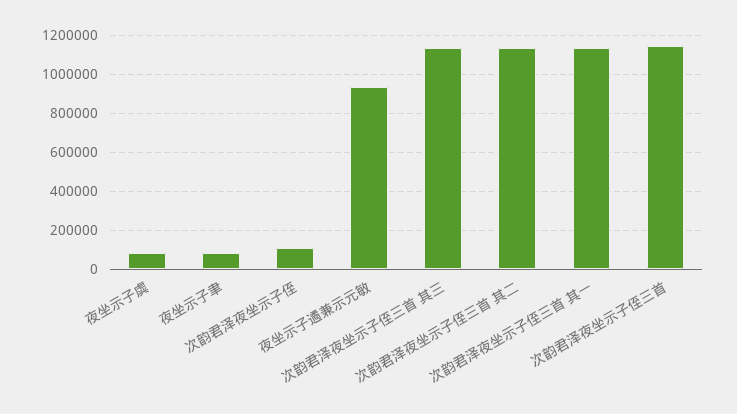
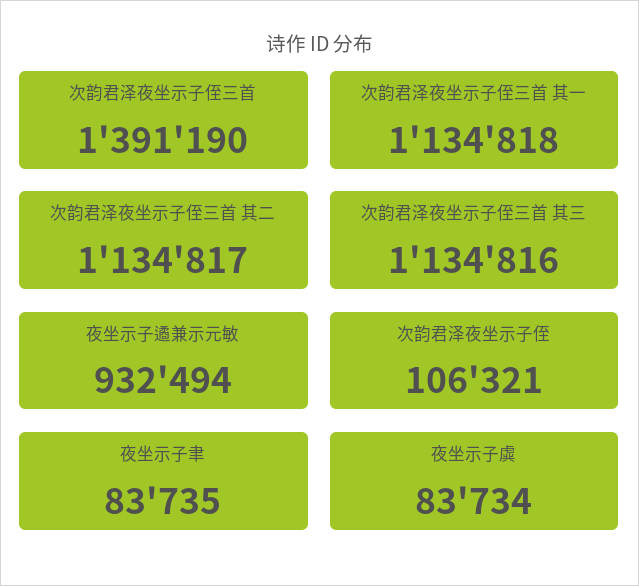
次韵君泽夜坐示子侄三首: 1150000 -> 1391190

